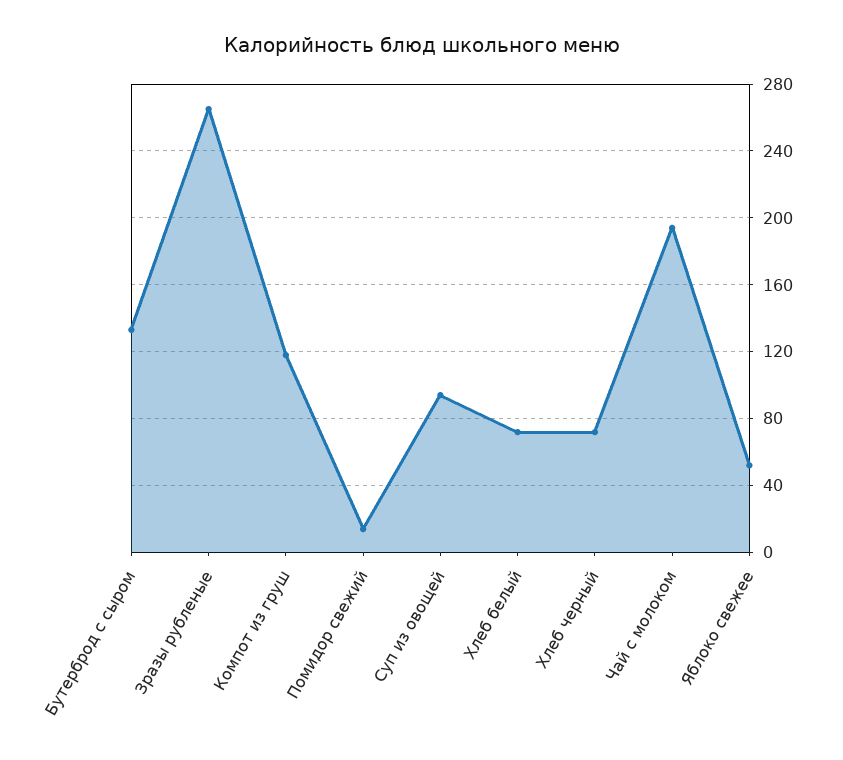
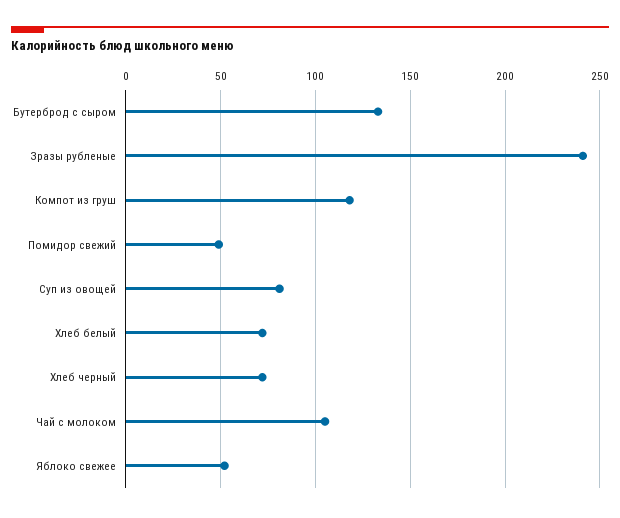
Зразы рубленые: 265 -> 240
Помидор свежий: 15 -> 50
Суп из овощей: 95 -> 80
Чай с молоком: 195 -> 105

